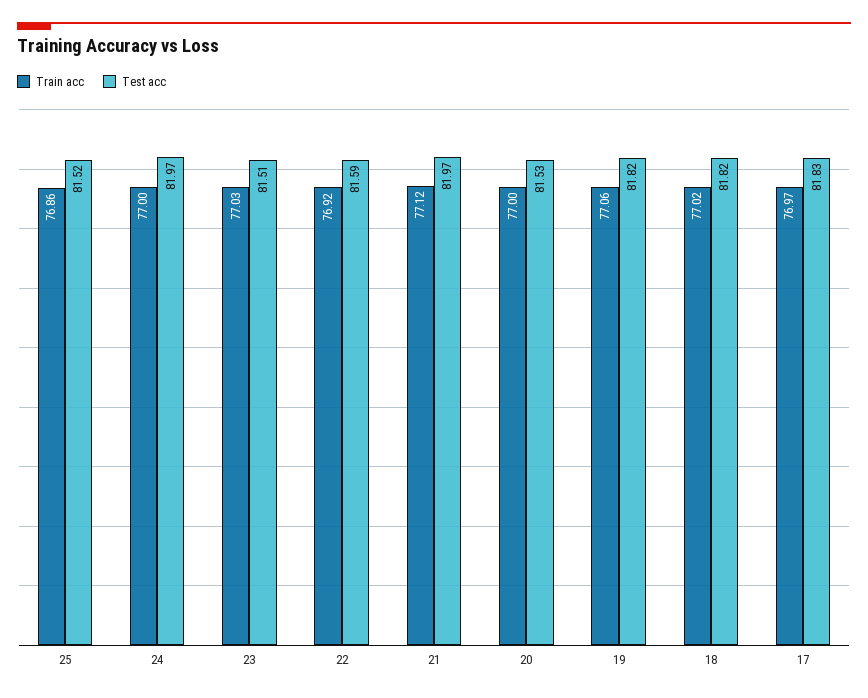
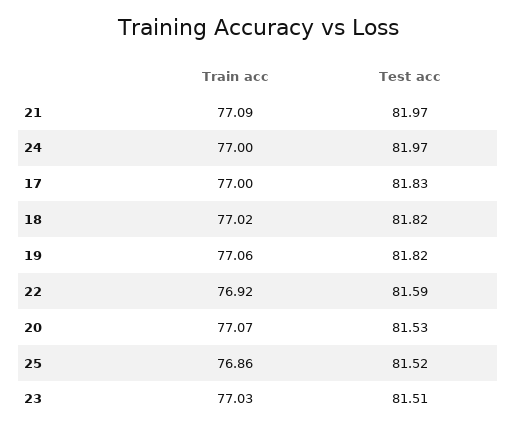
Train acc, 21: 77.12 -> 77.09
Train acc, 20: 77 -> 77.07
Train acc, 17: 76.97 -> 77

